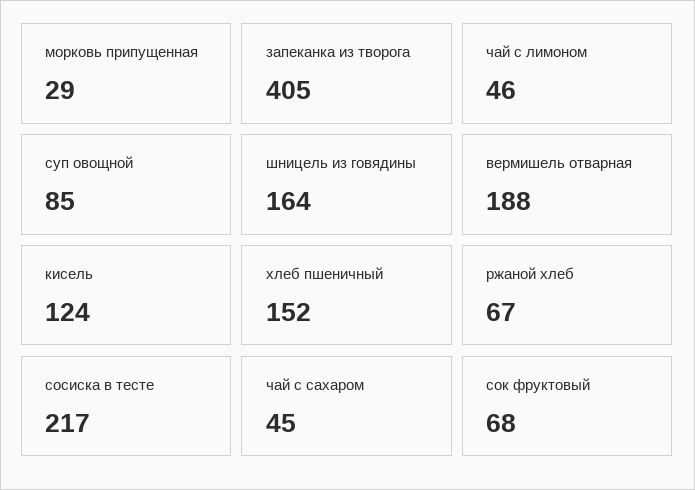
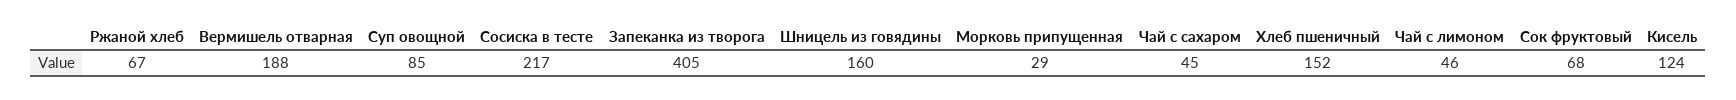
шницель из говядины: 164 -> 160

